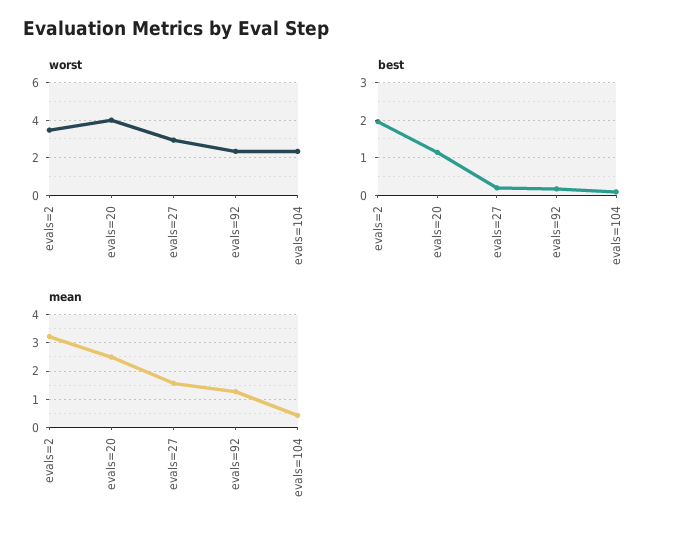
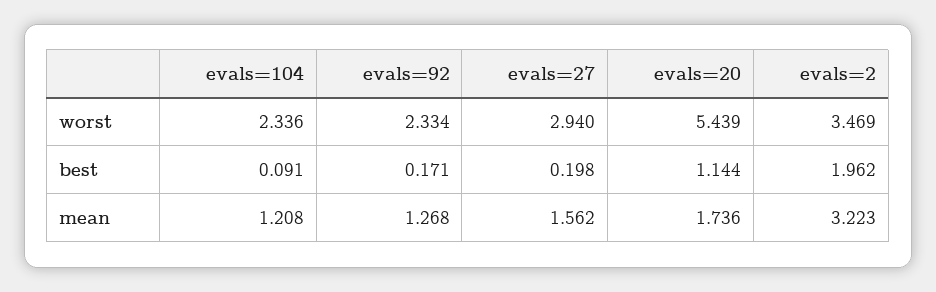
worst, evals=20: 4 -> 5.439
mean, evals=20: 2.5 -> 1.736
mean, evals=104: 0.5 -> 1.208

